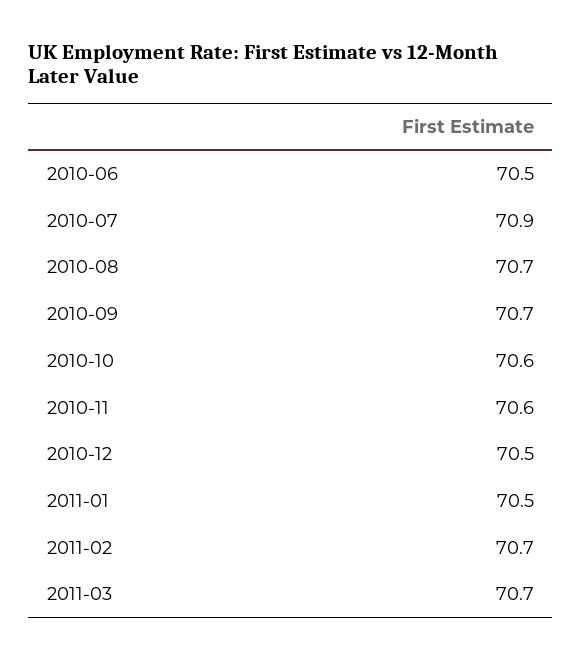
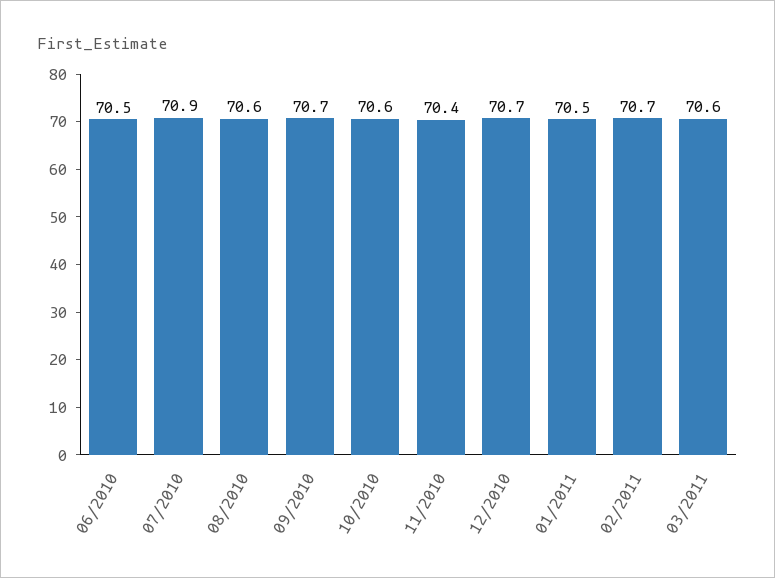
2010-08: 70.7 -> 70.6
2010-11: 70.6 -> 70.4
2010-12: 70.5 -> 70.7
2011-03: 70.7 -> 70.6

